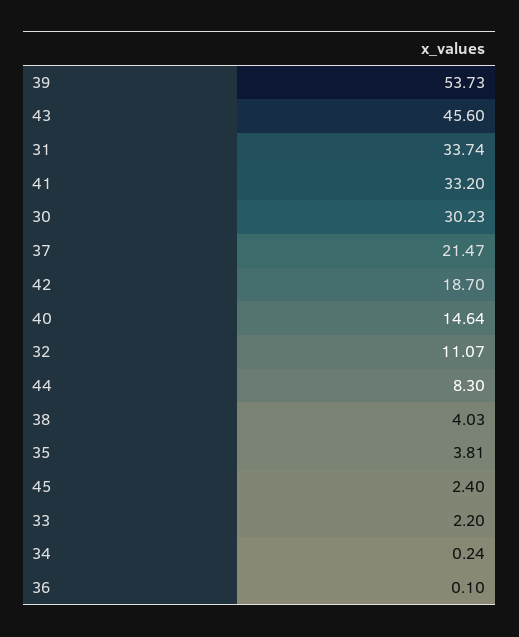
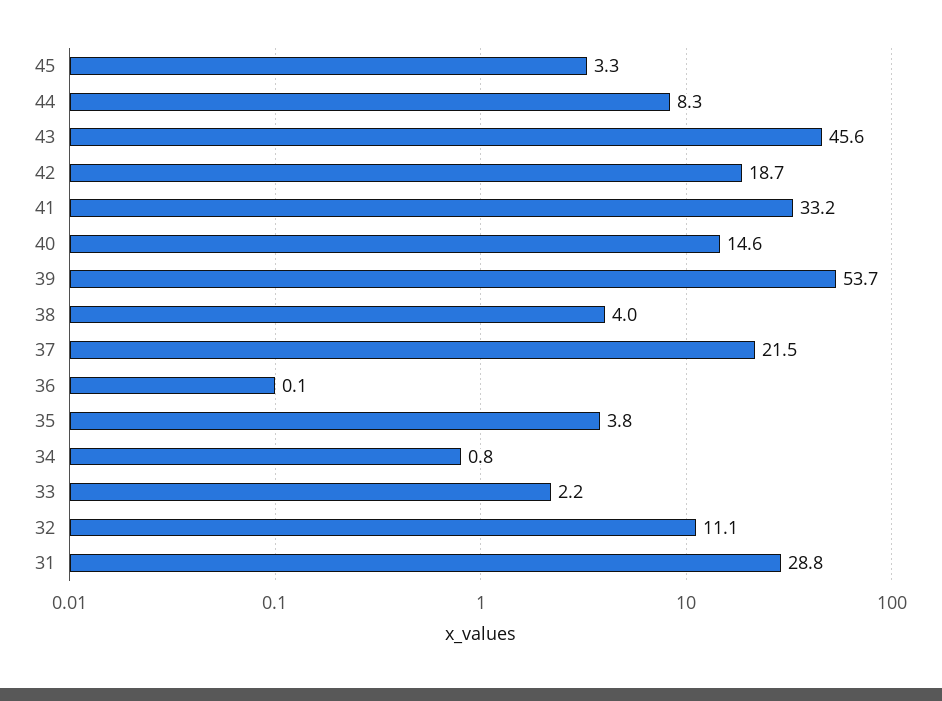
31: 33.74 -> 28.8
30: 30.23 -> none
45: 2.4 -> 3.3
34: 0.24 -> 0.8

